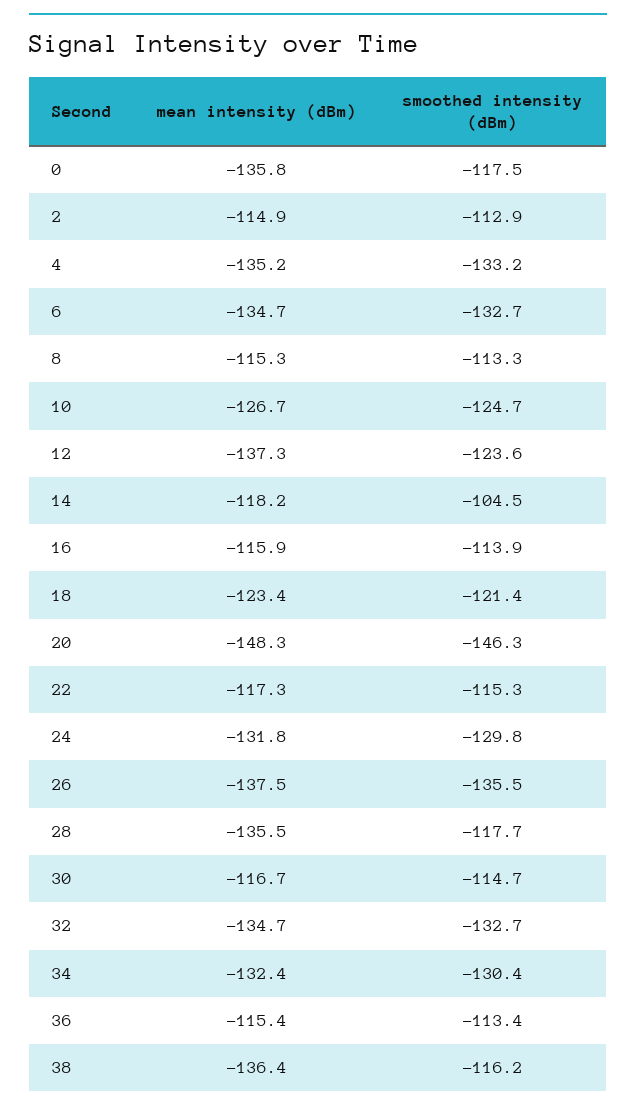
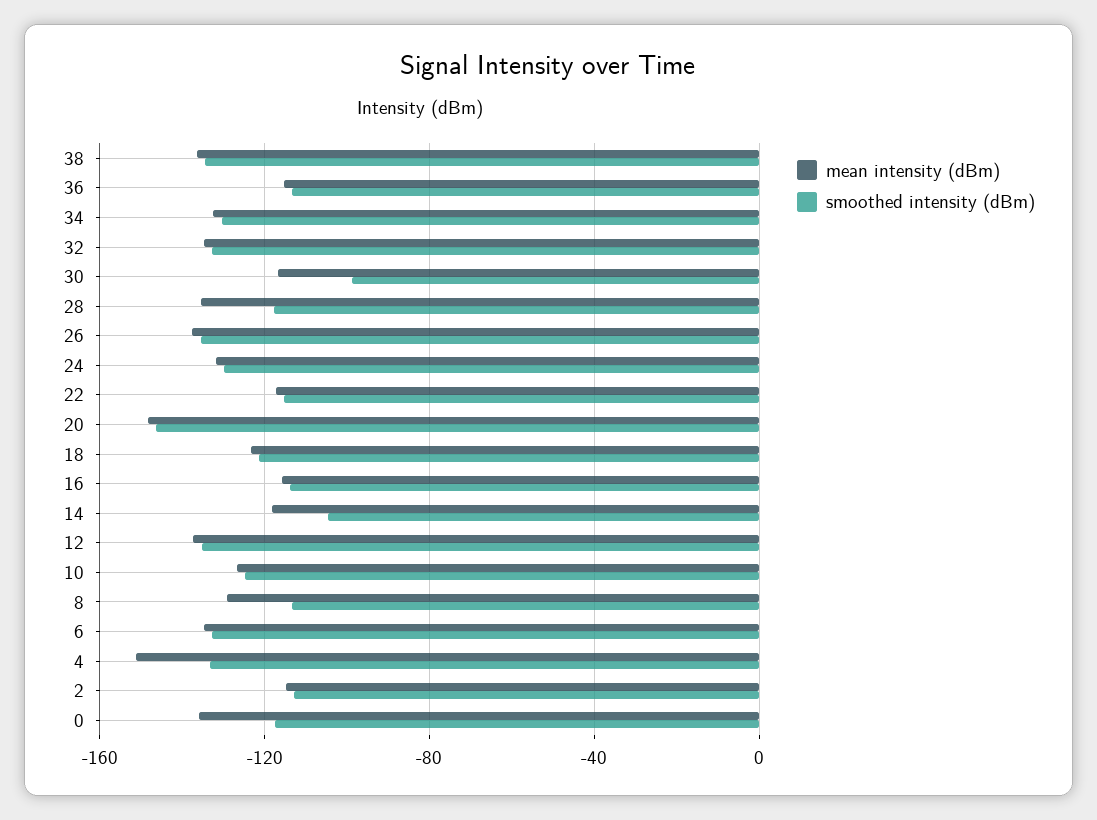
mean intensity (dBm), 4: -135.2 -> -150
mean intensity (dBm), 8: -115.3 -> -130
smoothed intensity (dBm), 12: -123.6 -> -135
smoothed intensity (dBm), 30: -114.7 -> -100
smoothed intensity (dBm), 38: -116.2 -> -135

